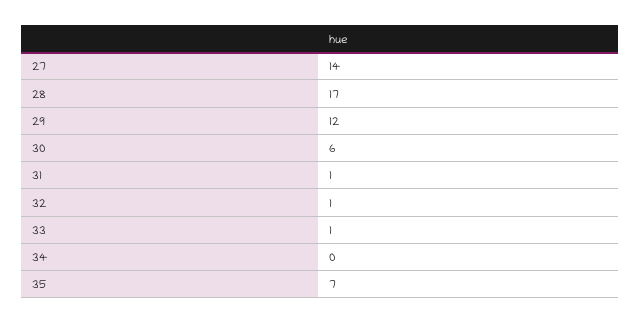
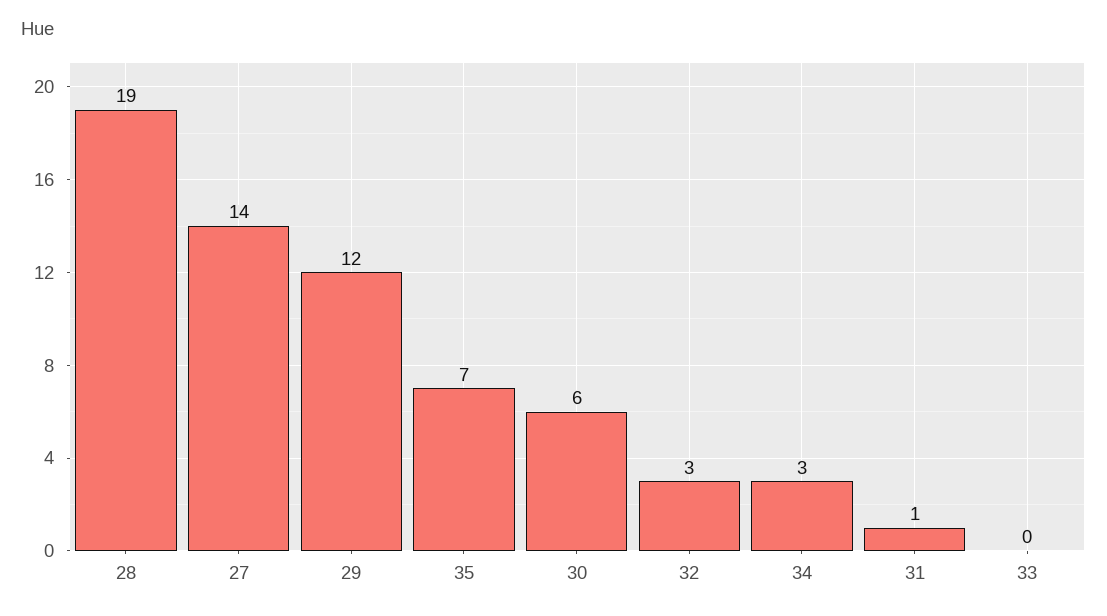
28: 17 -> 19
32: 1 -> 3
33: 1 -> 0
34: 0 -> 3

